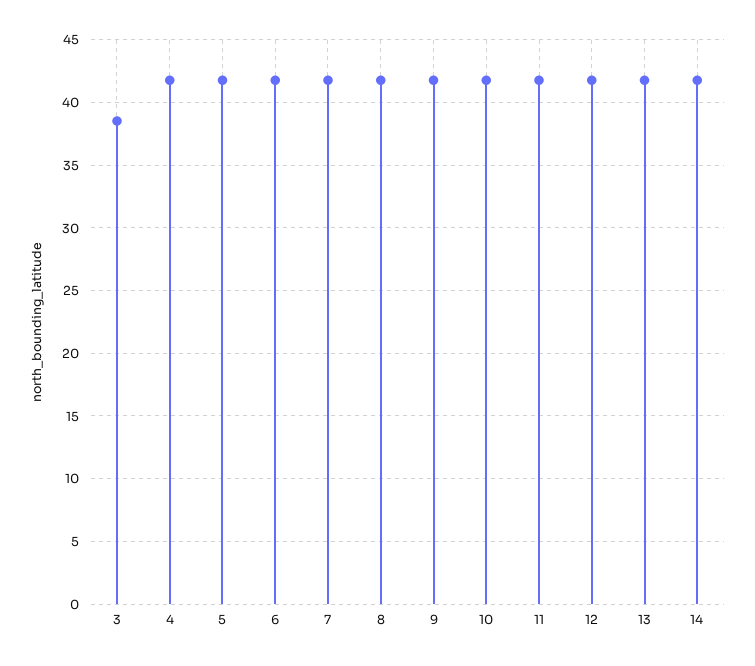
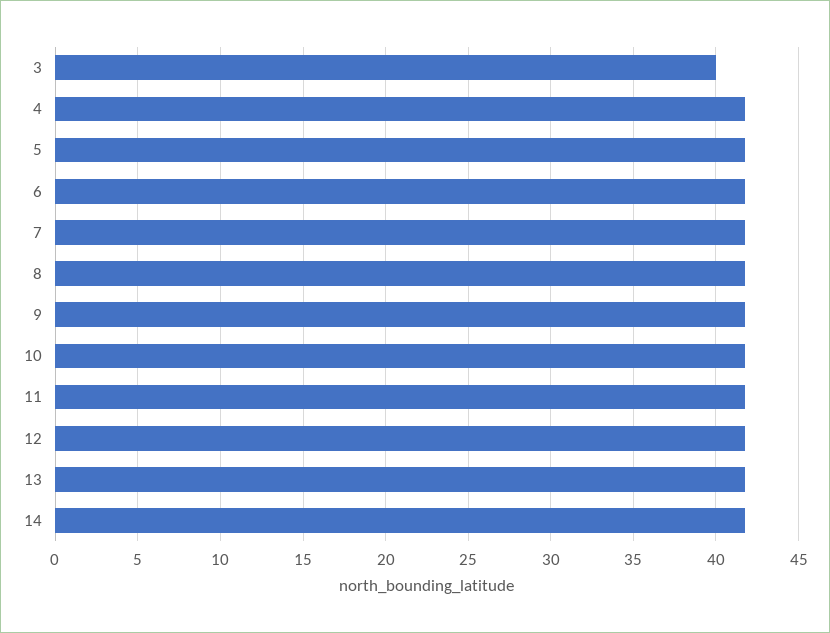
3: 38.5 -> 40

